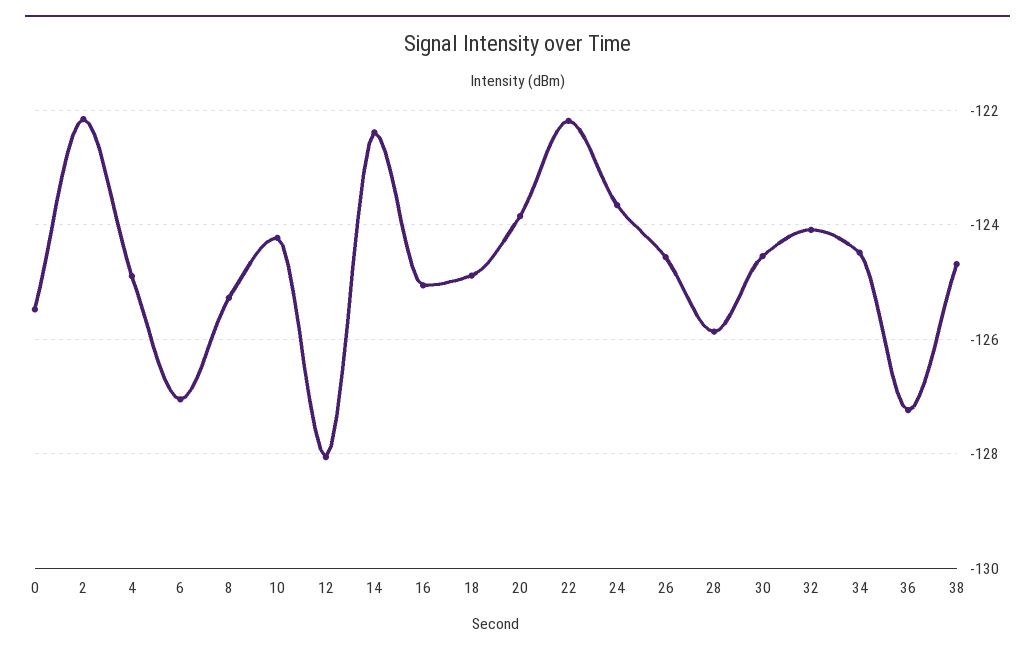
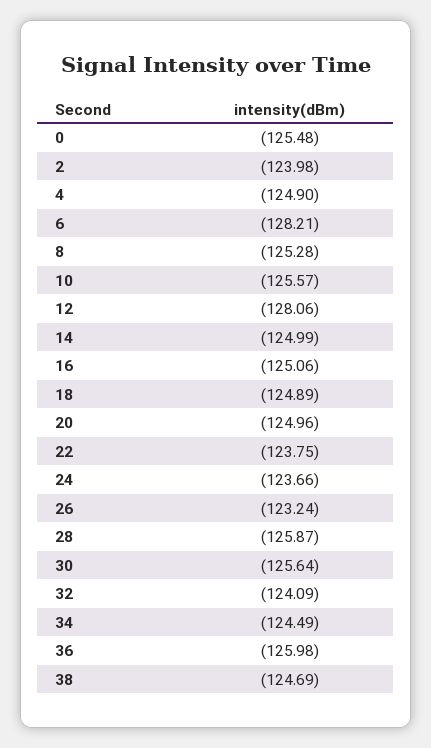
2: -122.2 -> -123.98
6: -127 -> -128.21
10: -124.2 -> -125.57
14: -122.4 -> -124.99
20: -123.8 -> -124.96
22: -122.2 -> -123.75
26: -124.6 -> -123.24
30: -124.6 -> -125.64
36: -127.2 -> -125.98

